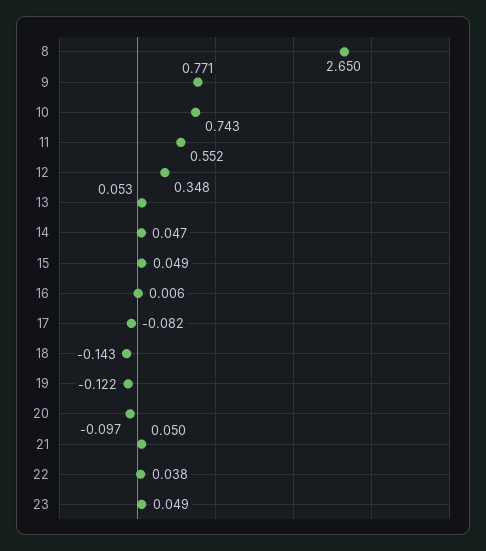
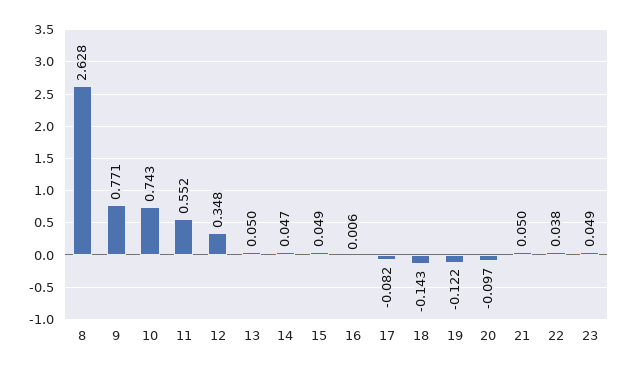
8: 2.65 -> 2.628
13: 0.053 -> 0.05

